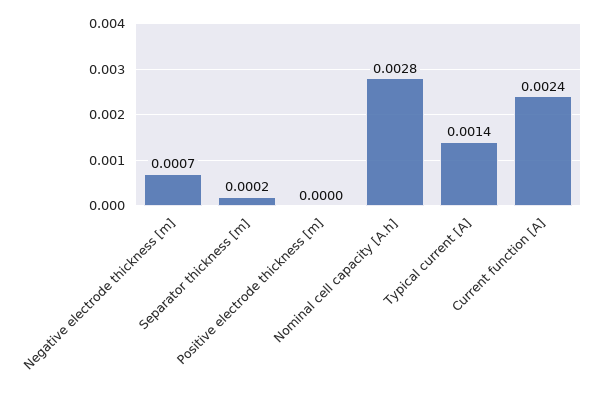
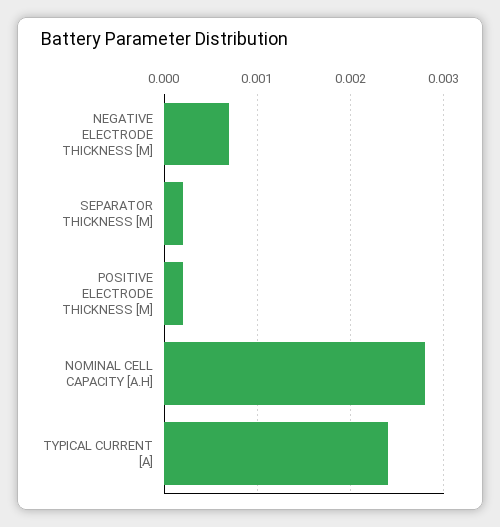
Positive electrode thickness [m]: 0 -> 0.0002
Typical current [A]: 0.0014 -> 0.0024
Current function [A]: 0.0024 -> none

